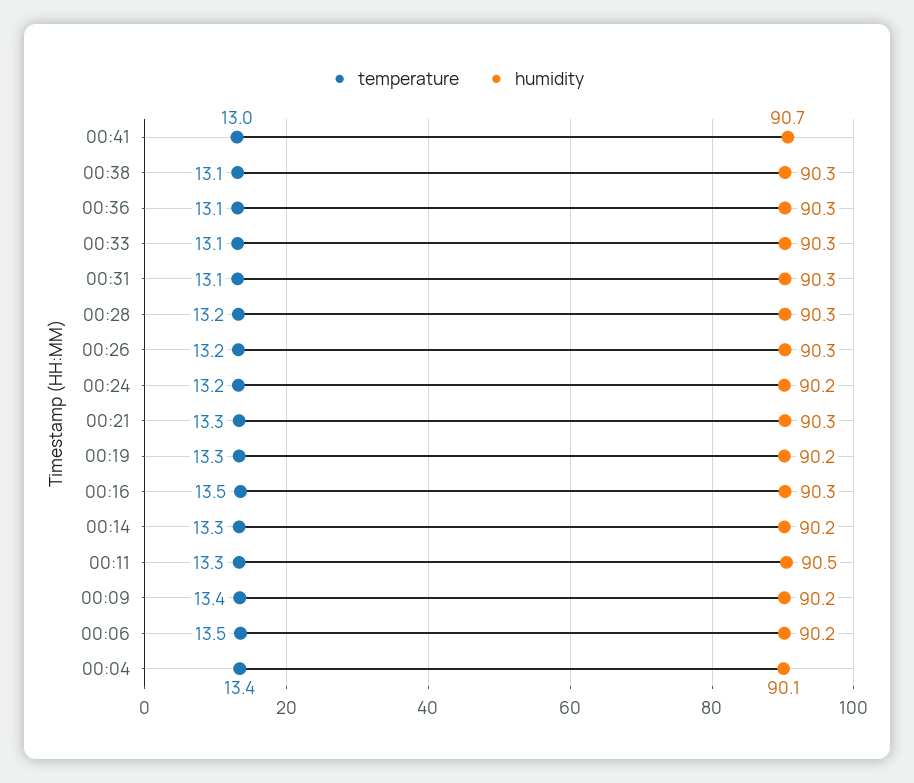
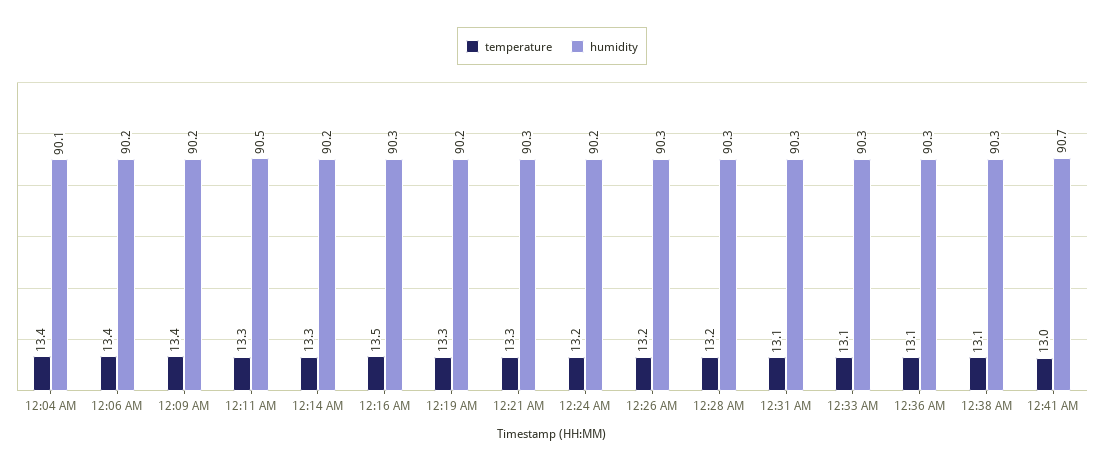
temperature, 00:06: 13.5 -> 13.4

